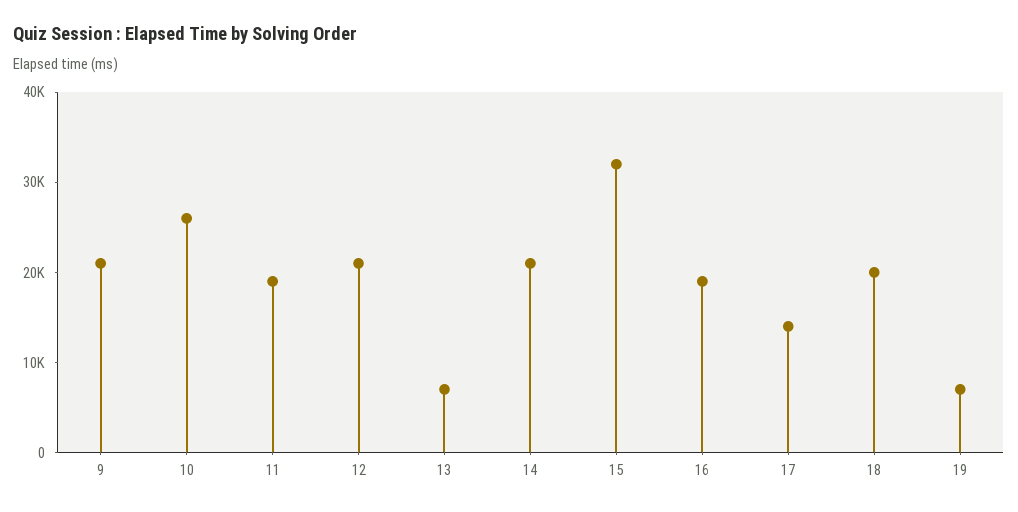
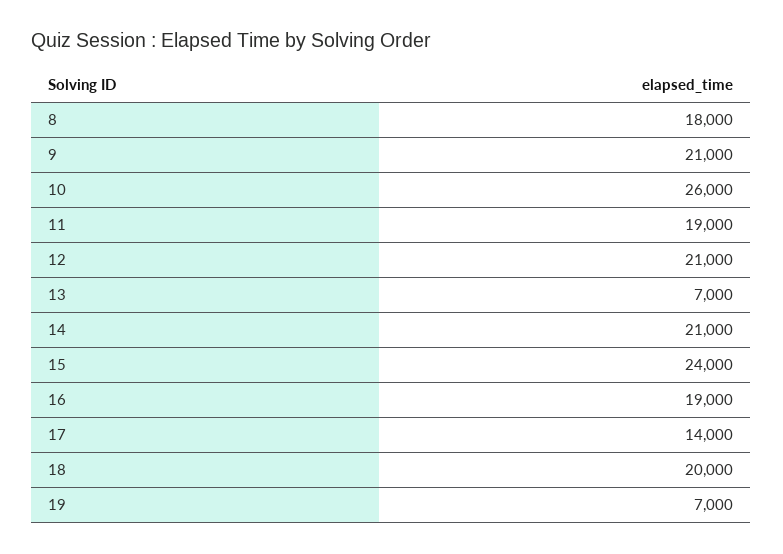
15: 32000 -> 24000
8: none -> 18000

